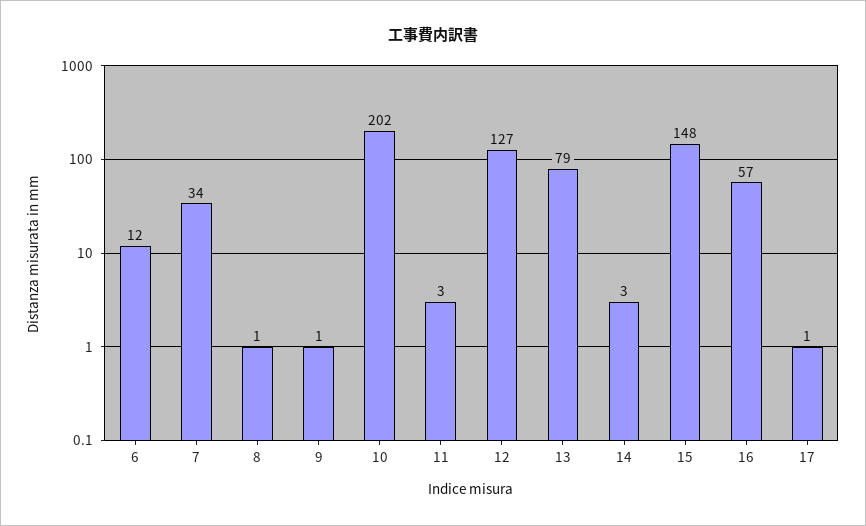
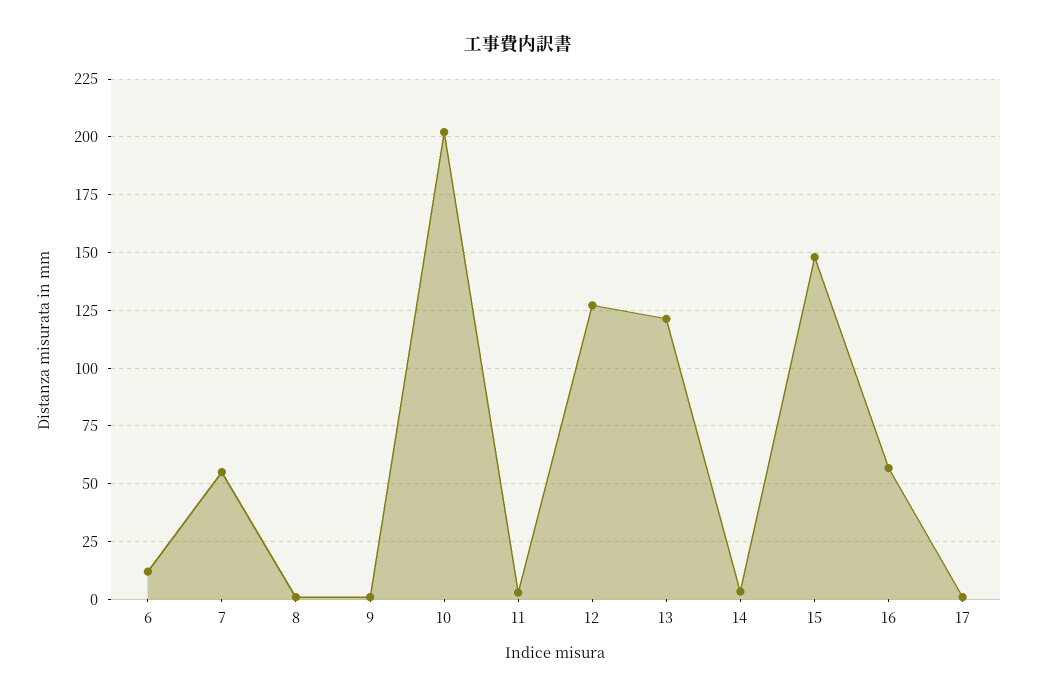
7: 34 -> 55
13: 79 -> 120

